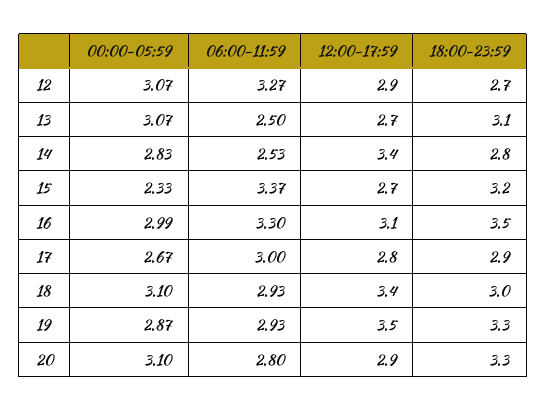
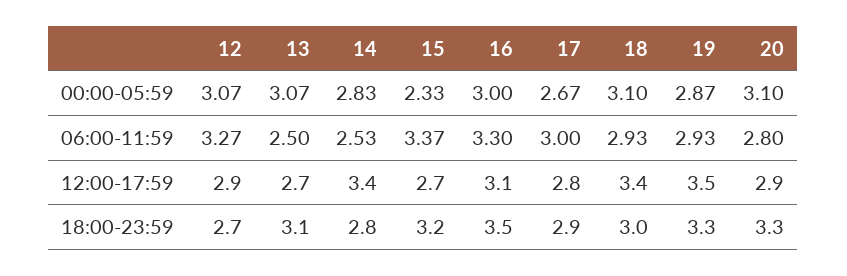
00:00-05:59, 16: 2.99 -> 3

